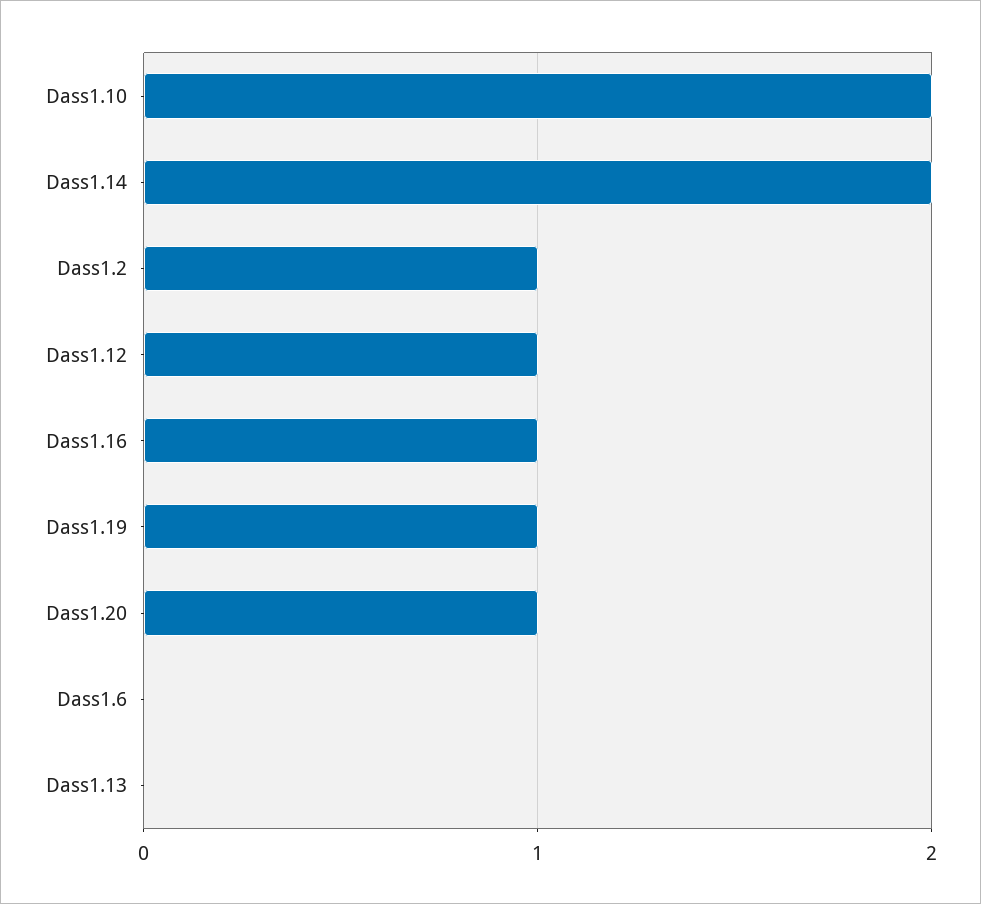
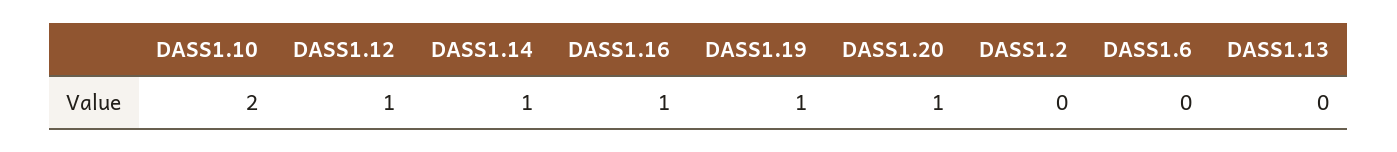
Dass1.14: 2 -> 1
Dass1.2: 1 -> 0

